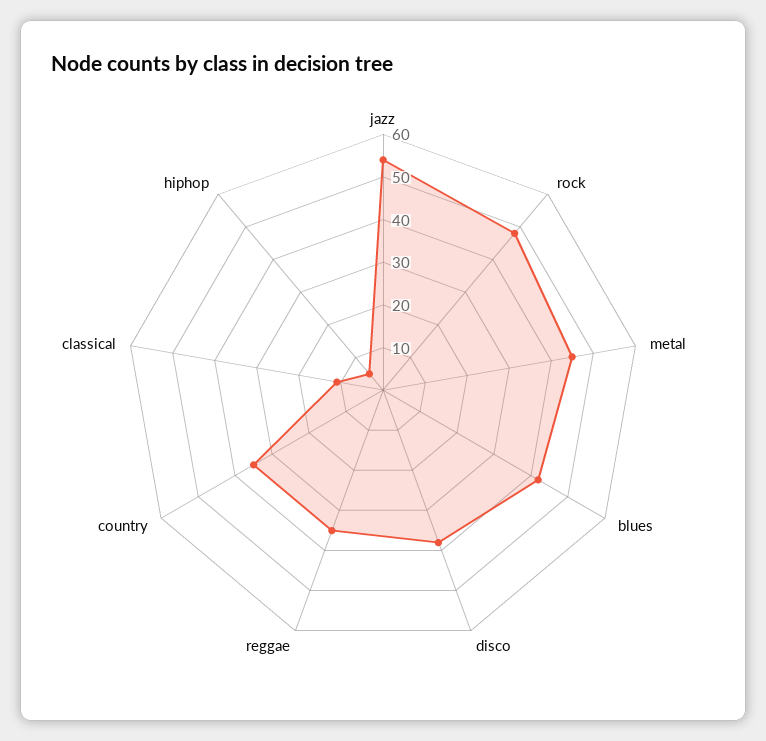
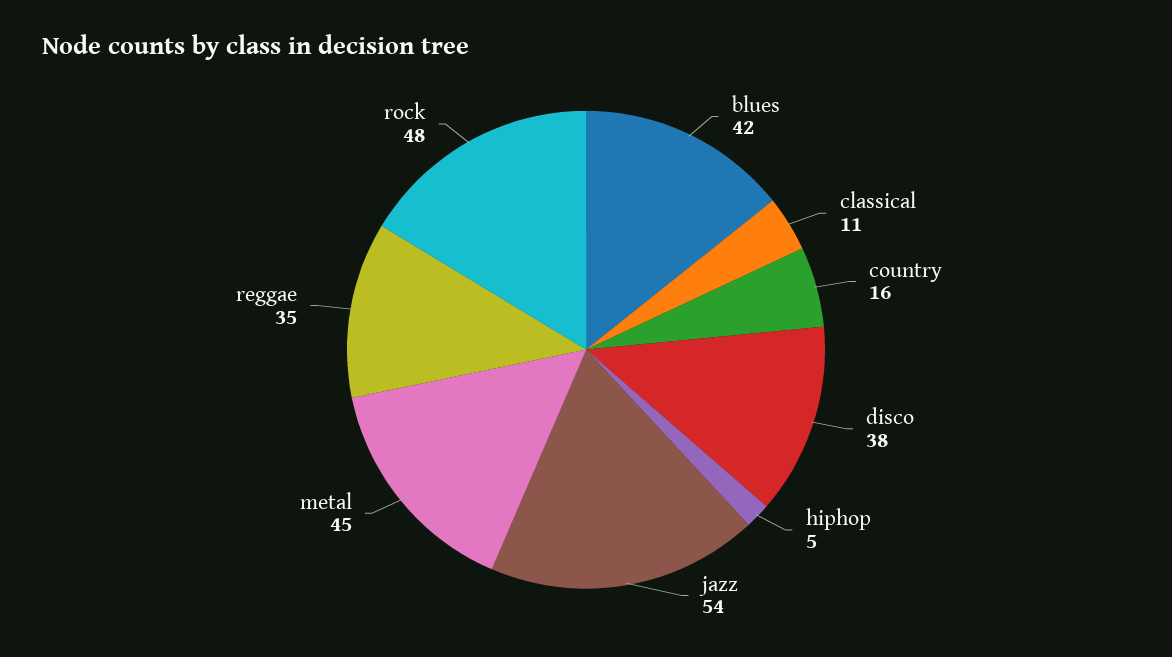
country: 35 -> 16

